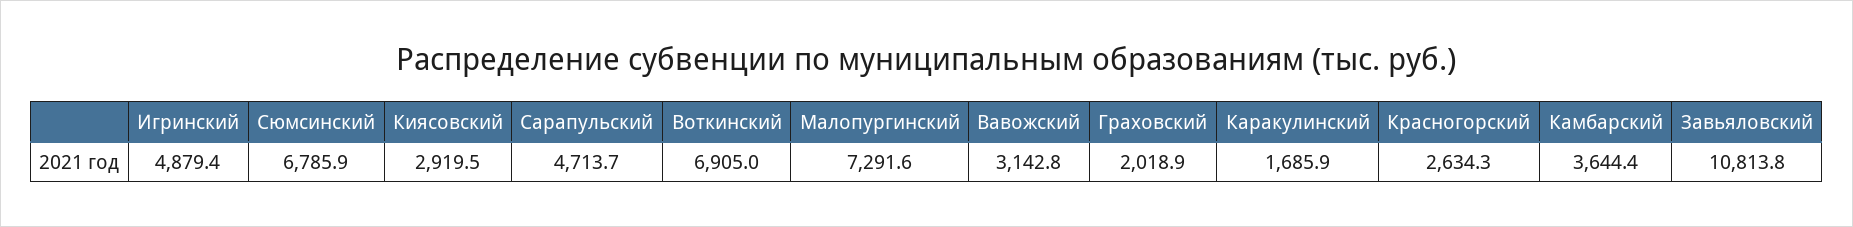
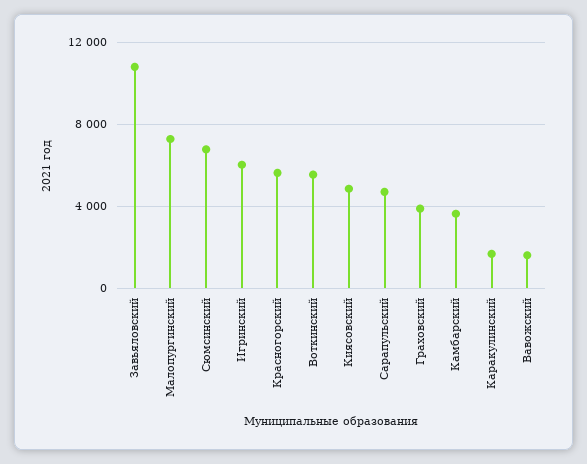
Игринский: 4879.4 -> 6000
Киясовский: 2919.5 -> 5000
Воткинский: 6905 -> 5500
Вавожский: 3142.8 -> 1500
Граховский: 2018.9 -> 4000
Красногорский: 2634.3 -> 5500

